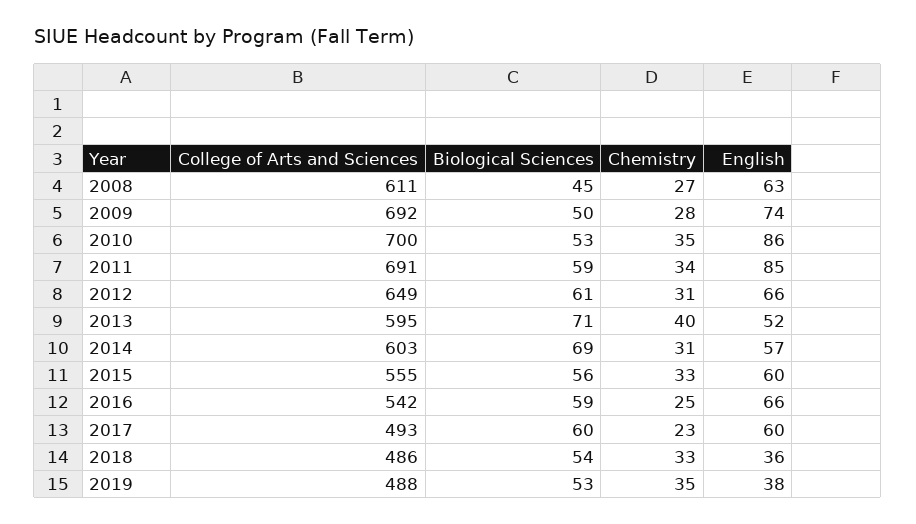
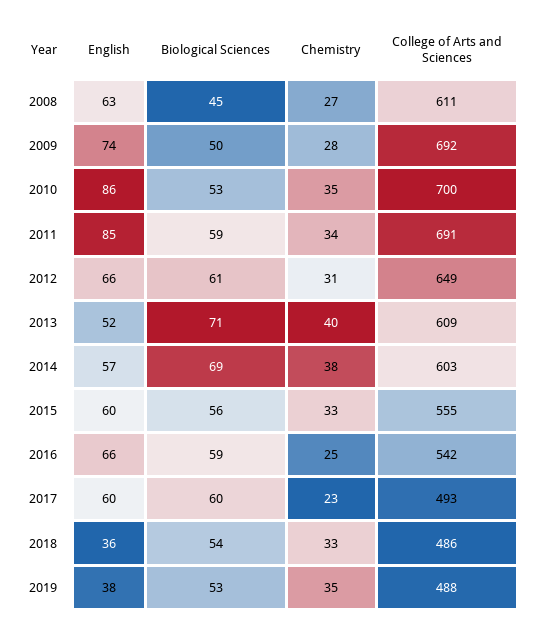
College of Arts and Sciences, 2013: 595 -> 609
Chemistry, 2014: 31 -> 38

